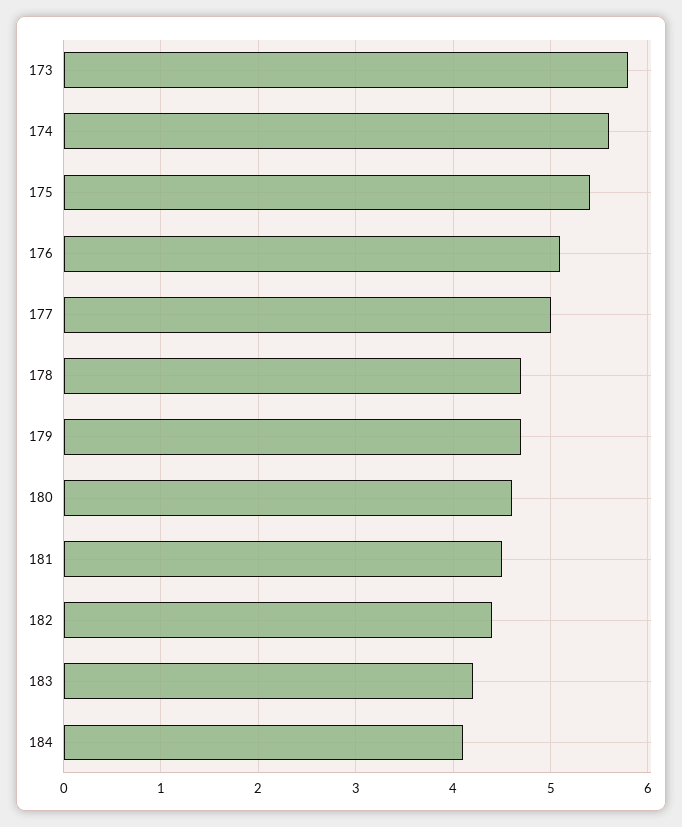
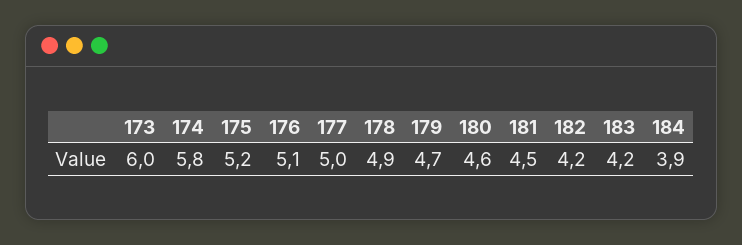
173: 5.8 -> 6
174: 5.6 -> 5.8
175: 5.4 -> 5.2
178: 4.7 -> 4.9
182: 4.4 -> 4.2
184: 4.1 -> 3.9

